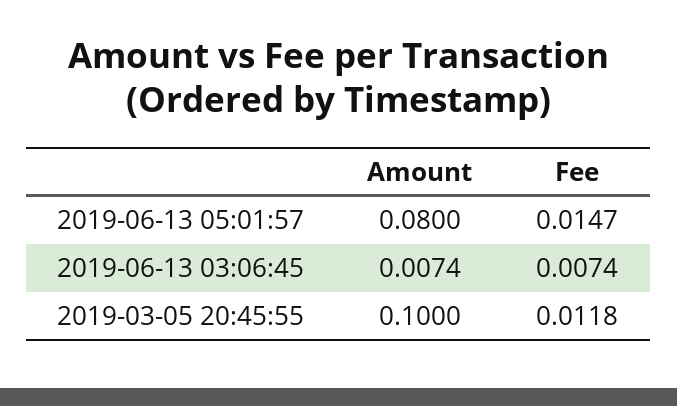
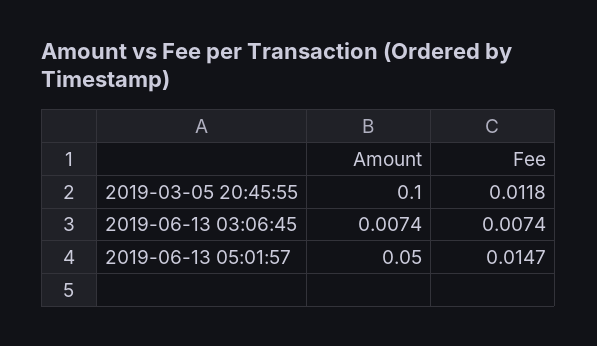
Amount, 2019-06-13 05:01:57: 0.08 -> 0.05

